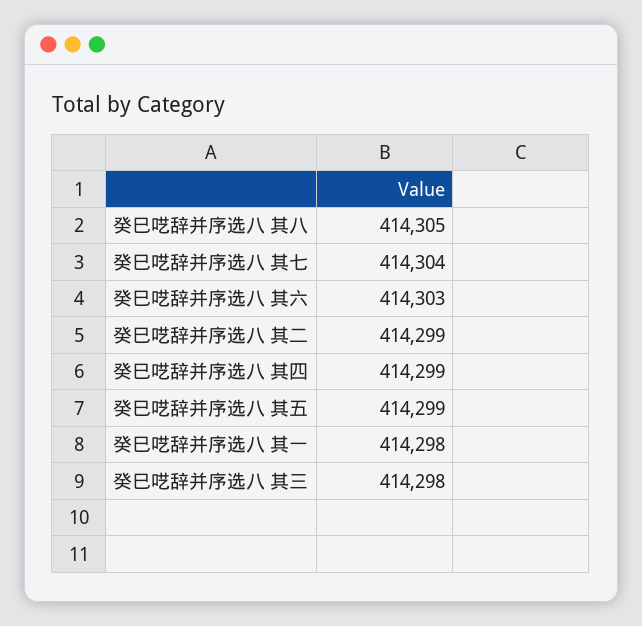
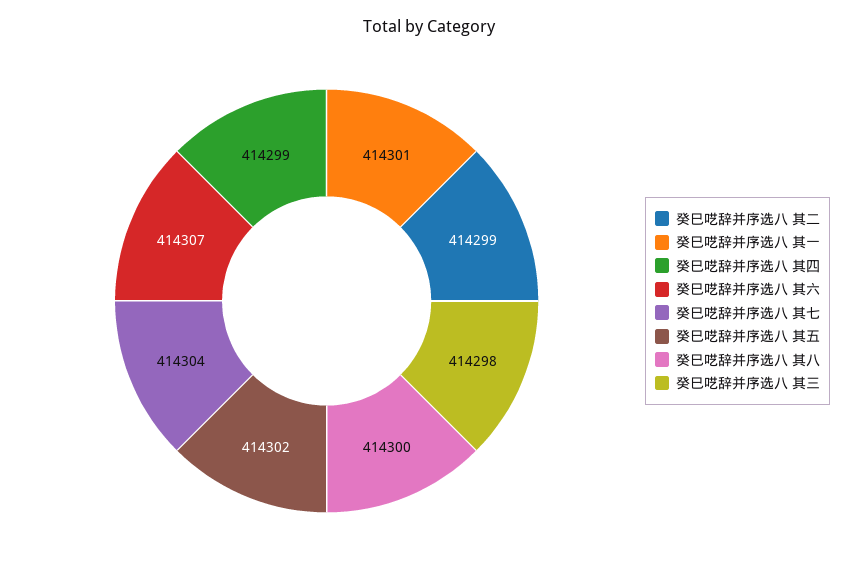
癸巳呓辞并序选八 其八: 414305 -> 414300
癸巳呓辞并序选八 其六: 414303 -> 414307
癸巳呓辞并序选八 其五: 414299 -> 414302
癸巳呓辞并序选八 其一: 414298 -> 414301

